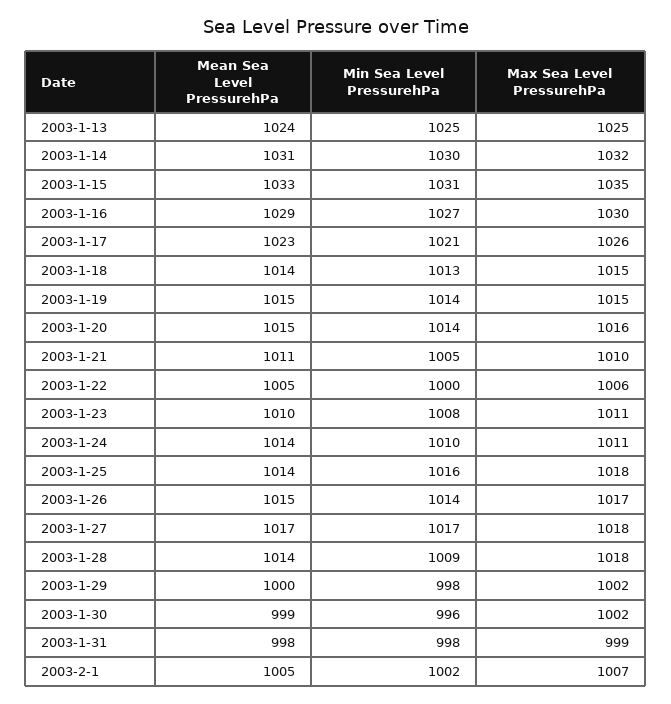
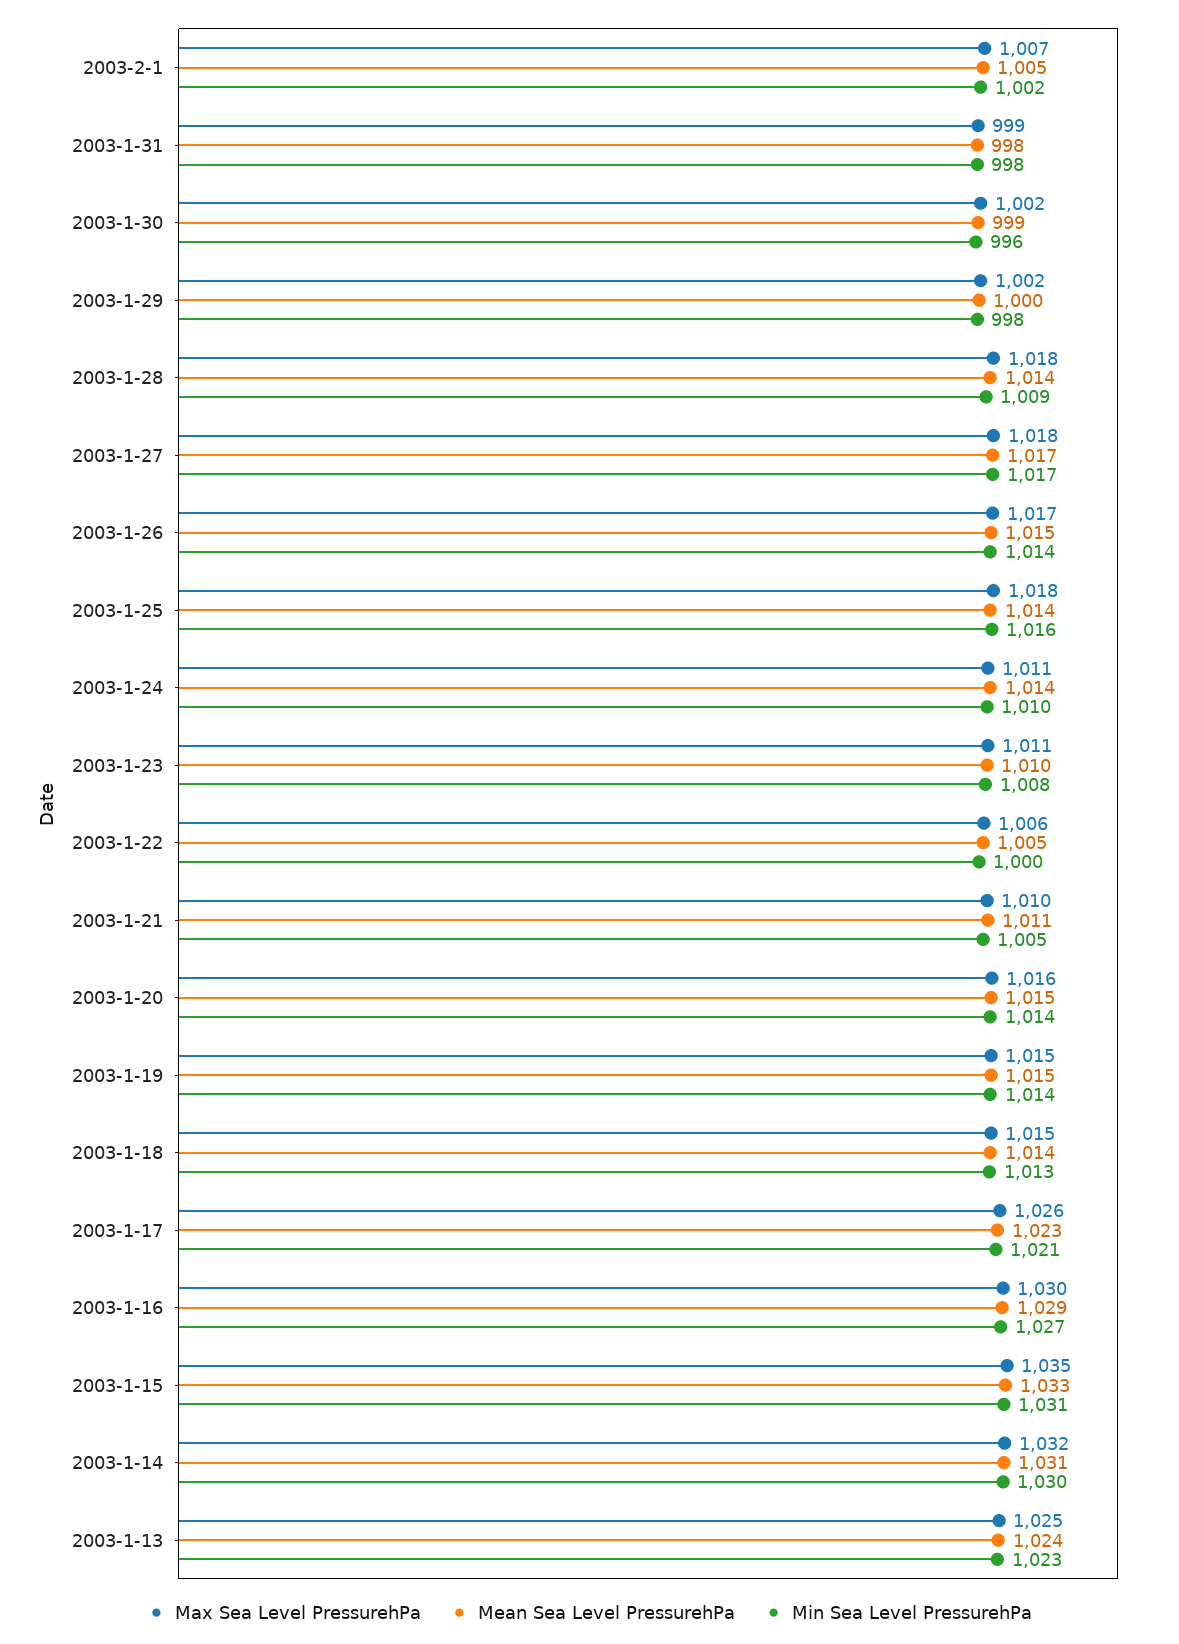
Min Sea Level PressurehPa, 2003-1-13: 1025 -> 1023

